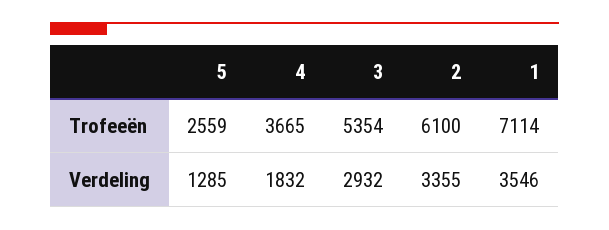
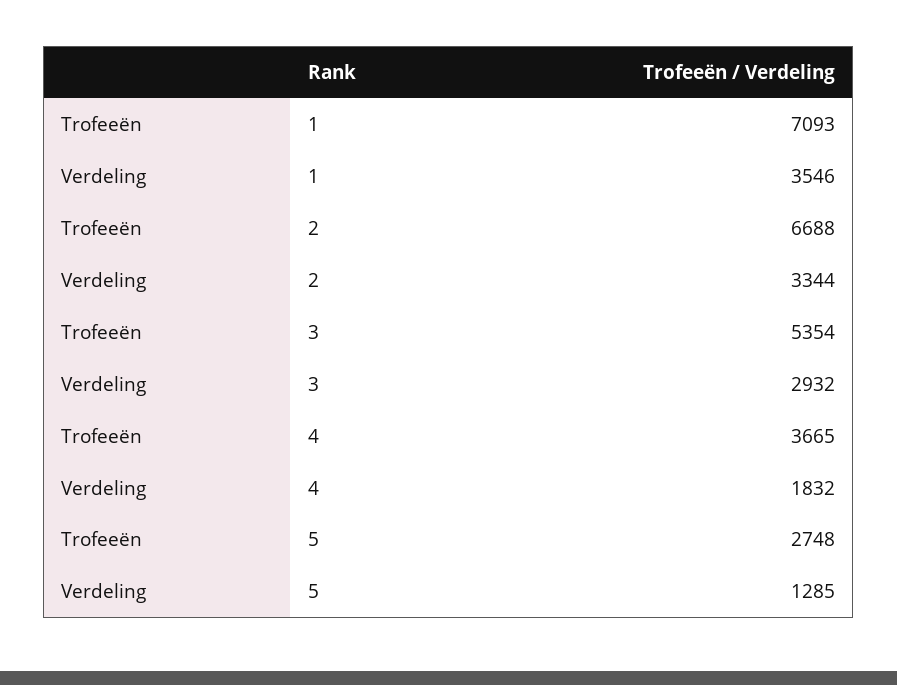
5, Trofeeën: 2559 -> 2748
2, Trofeeën: 6100 -> 6688
1, Trofeeën: 7114 -> 7093
2, Verdeling: 3355 -> 3344

